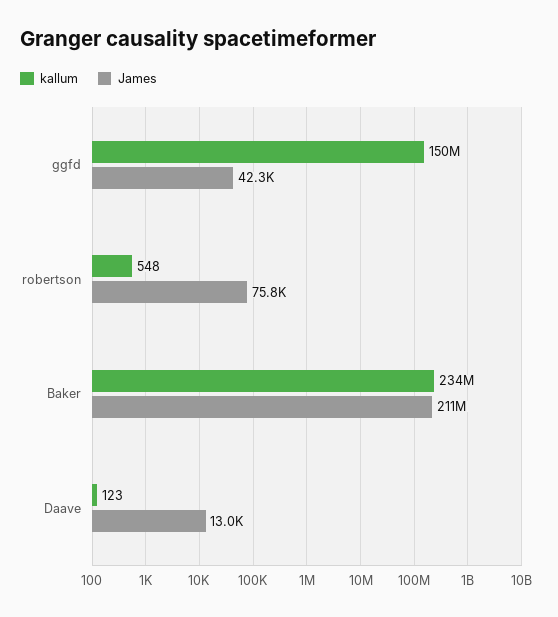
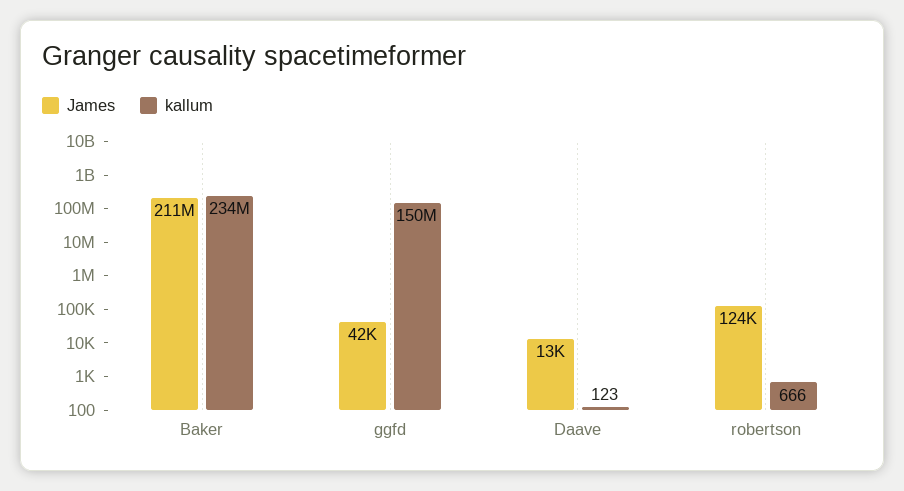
kallum, robertson: 548 -> 666
James, robertson: 75800 -> 124000

